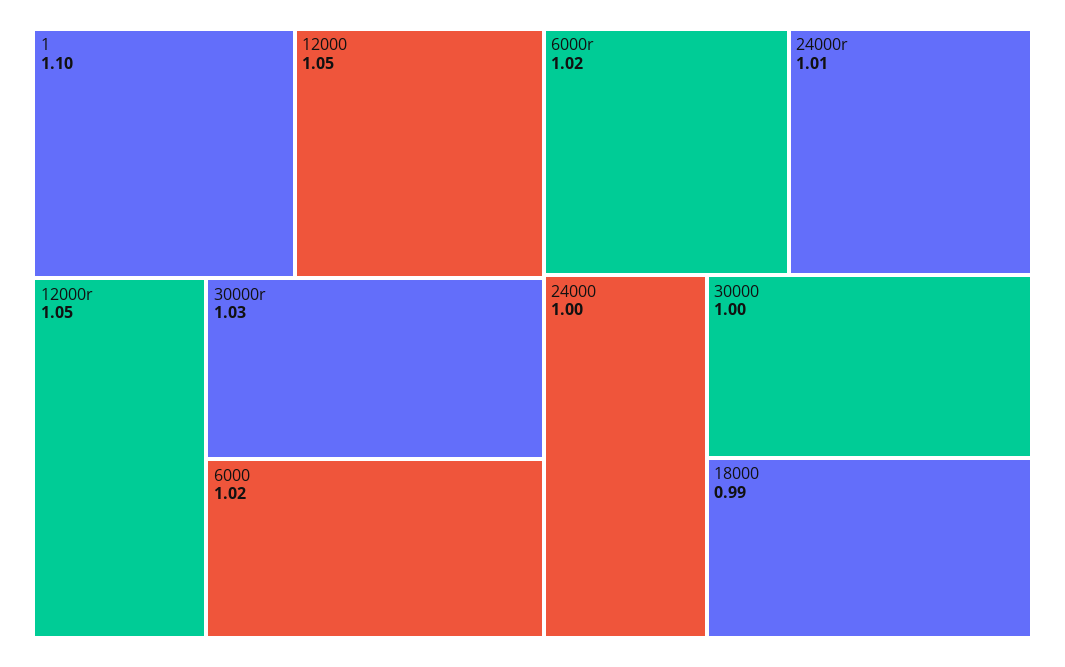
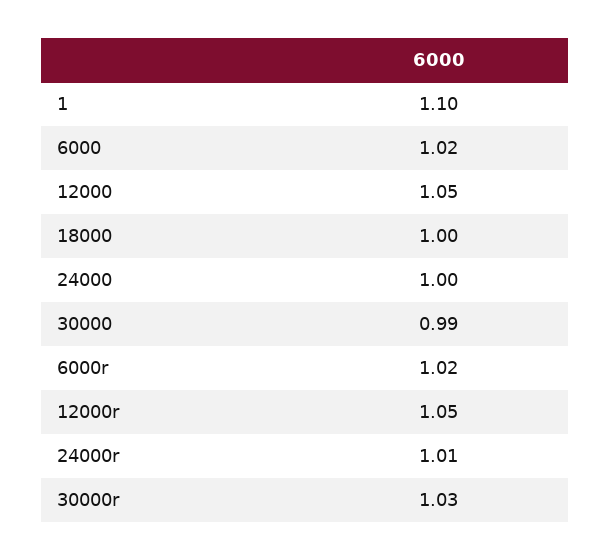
30000: 1 -> 0.99
18000: 0.99 -> 1

